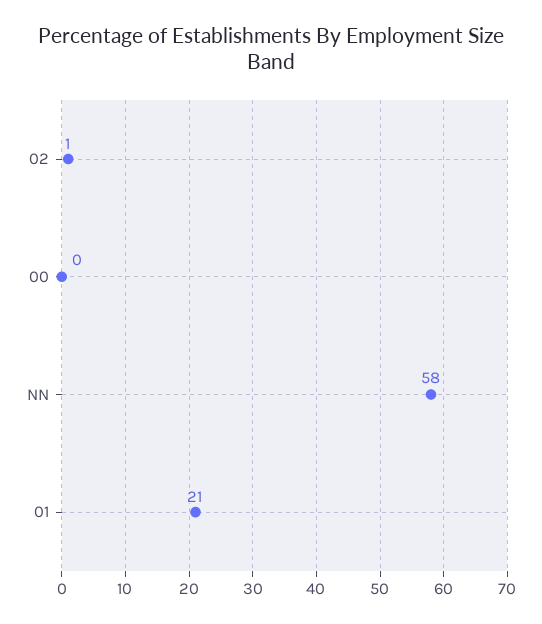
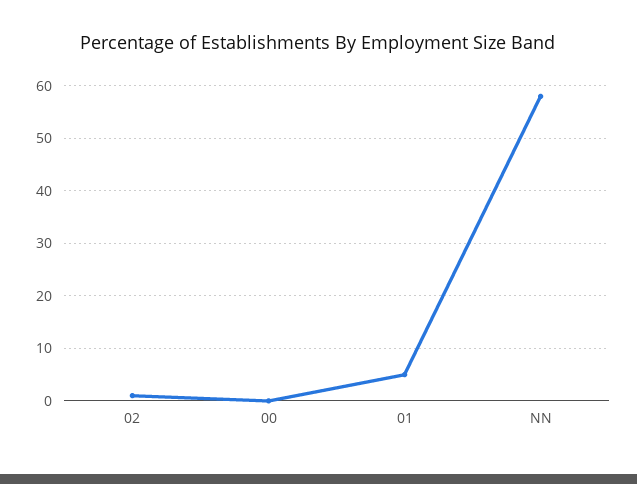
01: 21 -> 5

